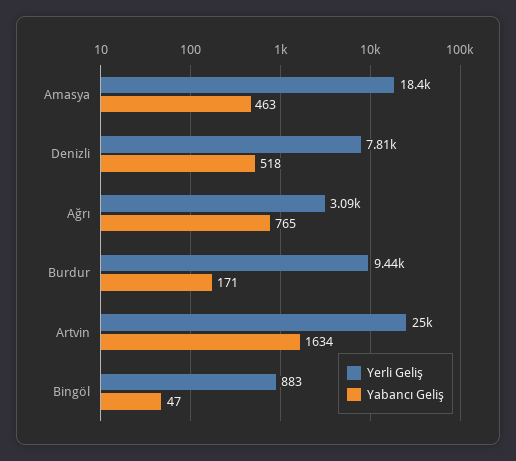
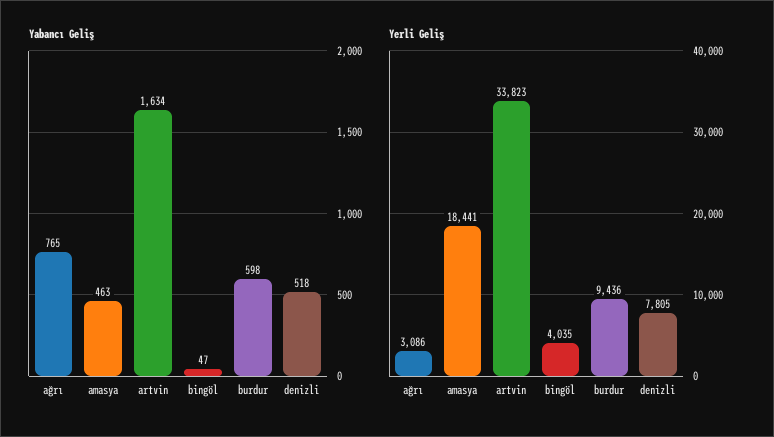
Yabancı Geliş, Burdur: 171 -> 598
Yerli Geliş, Artvin: 25000 -> 33823
Yerli Geliş, Bingöl: 883 -> 4035

